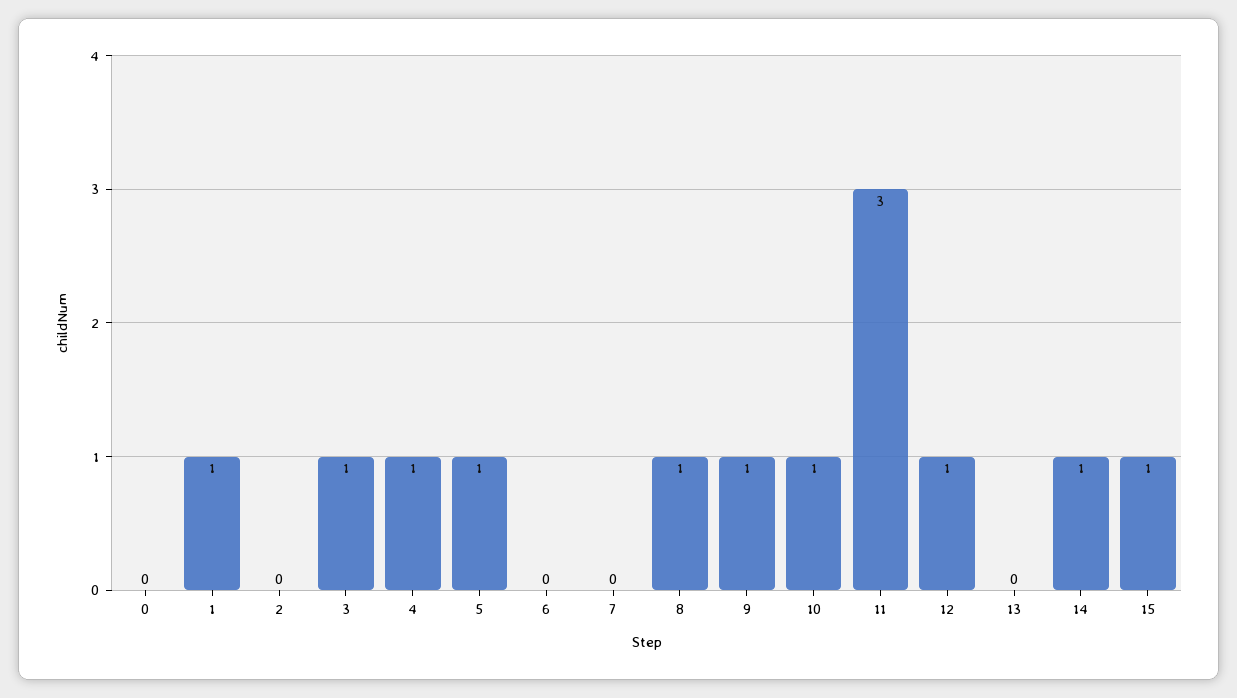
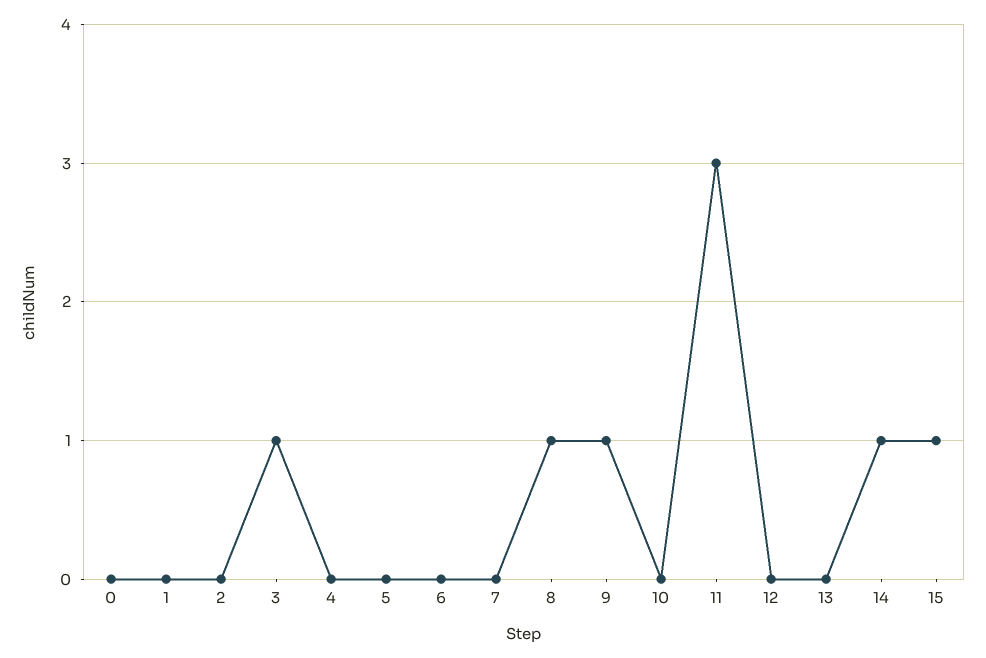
1: 1 -> 0
4: 1 -> 0
5: 1 -> 0
10: 1 -> 0
12: 1 -> 0

